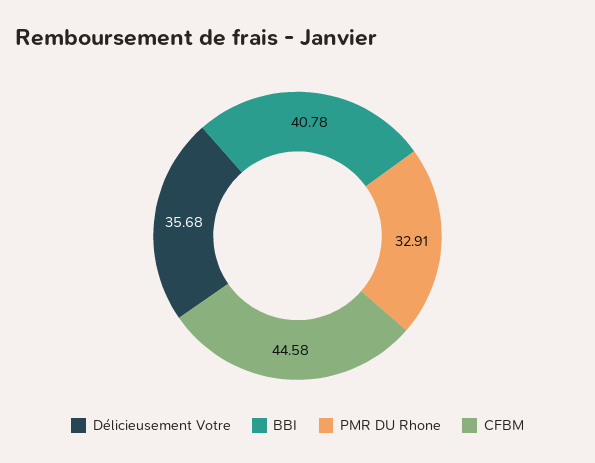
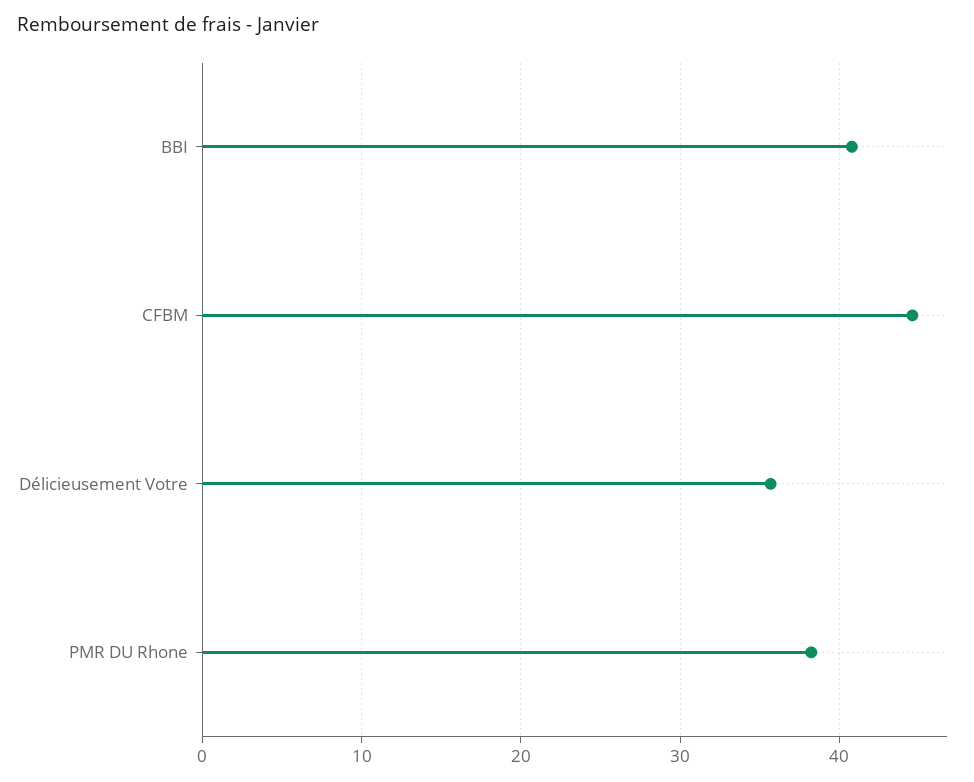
PMR DU Rhone: 32.91 -> 38

